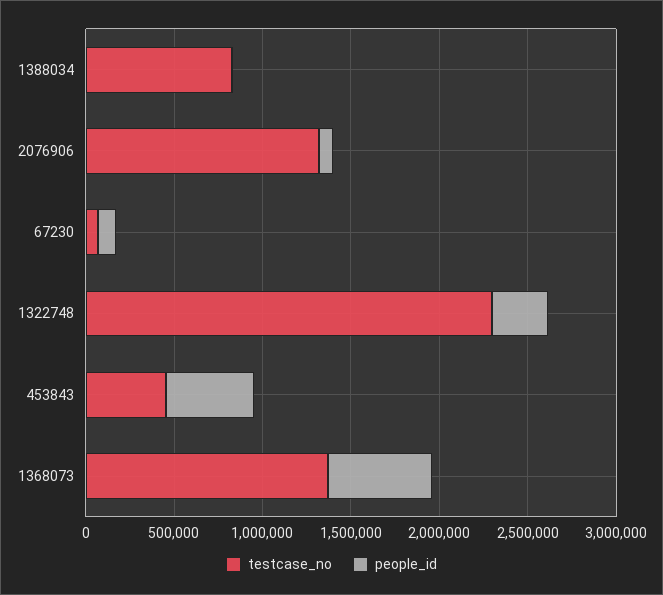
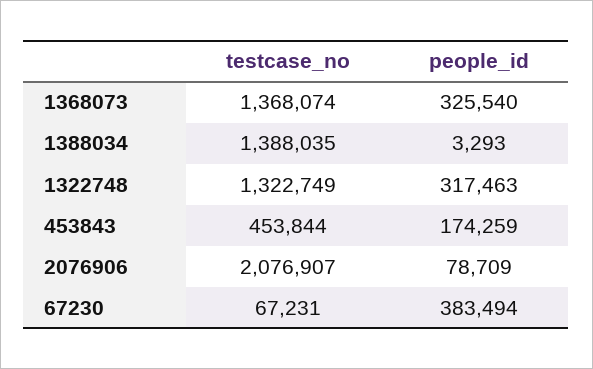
testcase_no, 1388034: 800000 -> 1388035
testcase_no, 2076906: 1300000 -> 2076907
people_id, 67230: 100000 -> 383494
testcase_no, 1322748: 2300000 -> 1322749
people_id, 453843: 500000 -> 174259
people_id, 1368073: 600000 -> 325540

